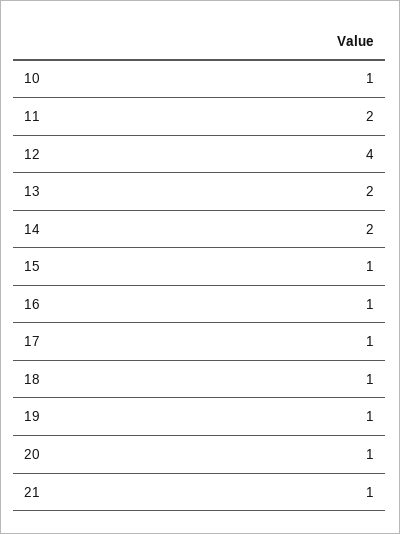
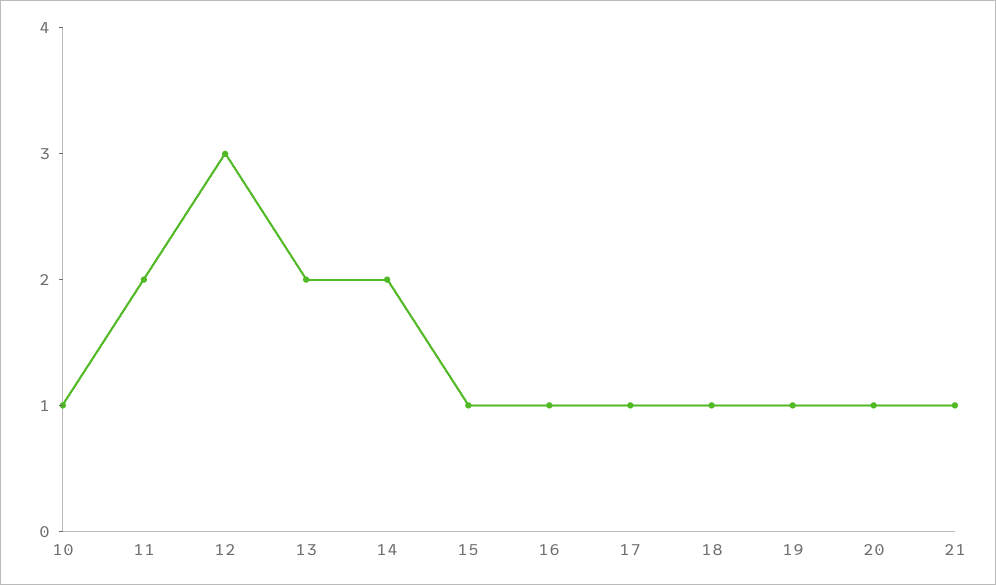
12: 4 -> 3

